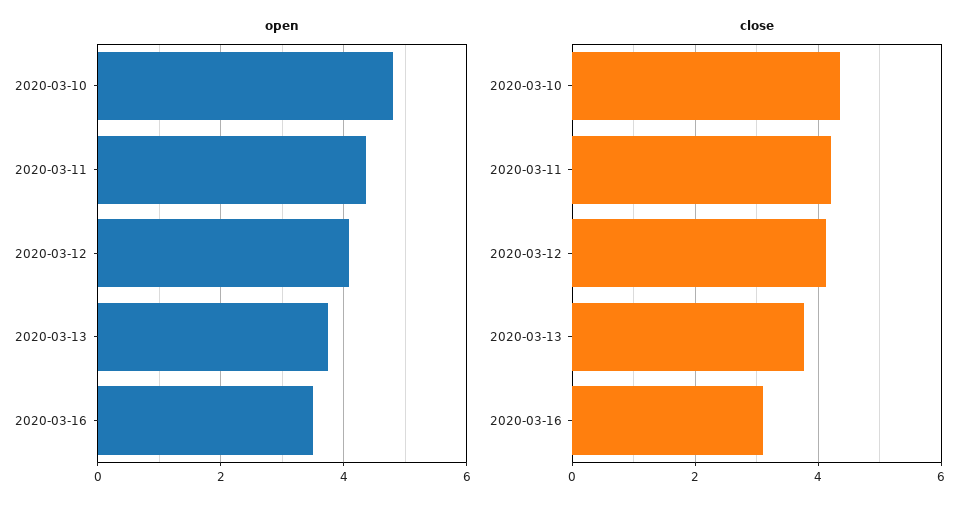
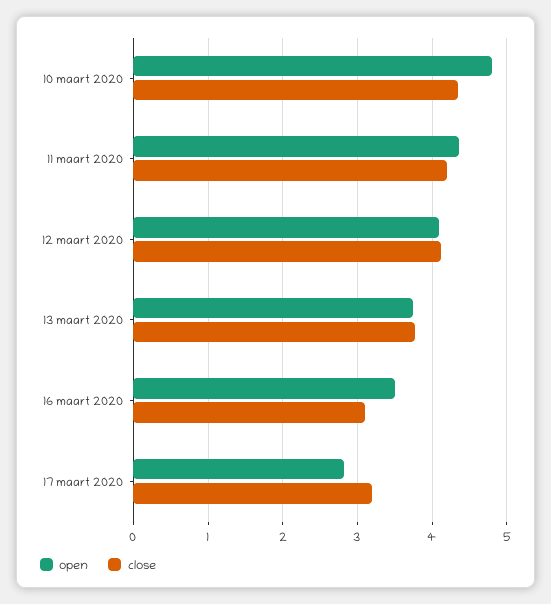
open, 17 maart 2020: none -> 2.8
close, 17 maart 2020: none -> 3.2

